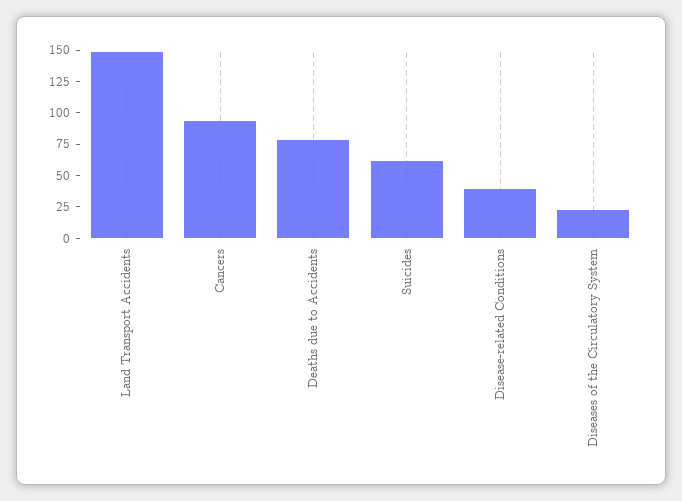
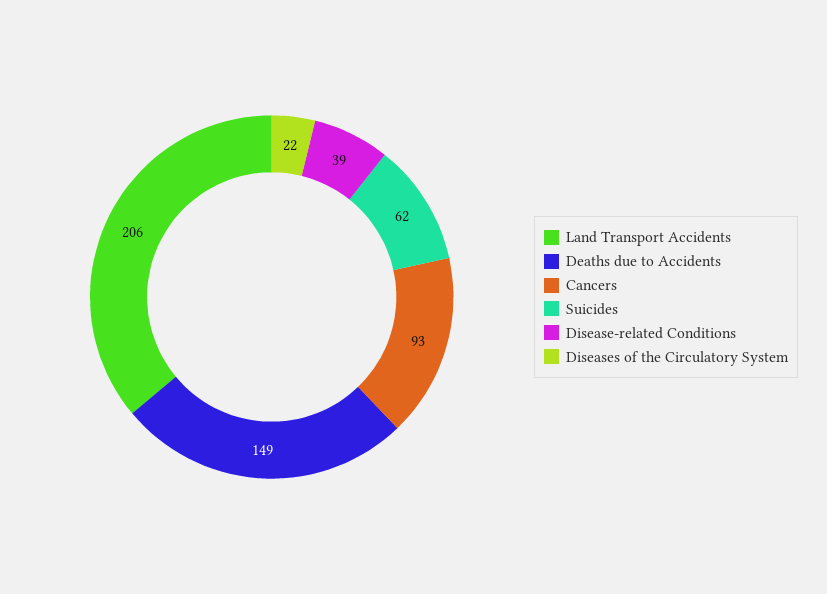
Land Transport Accidents: 150 -> 206
Deaths due to Accidents: 75 -> 149

